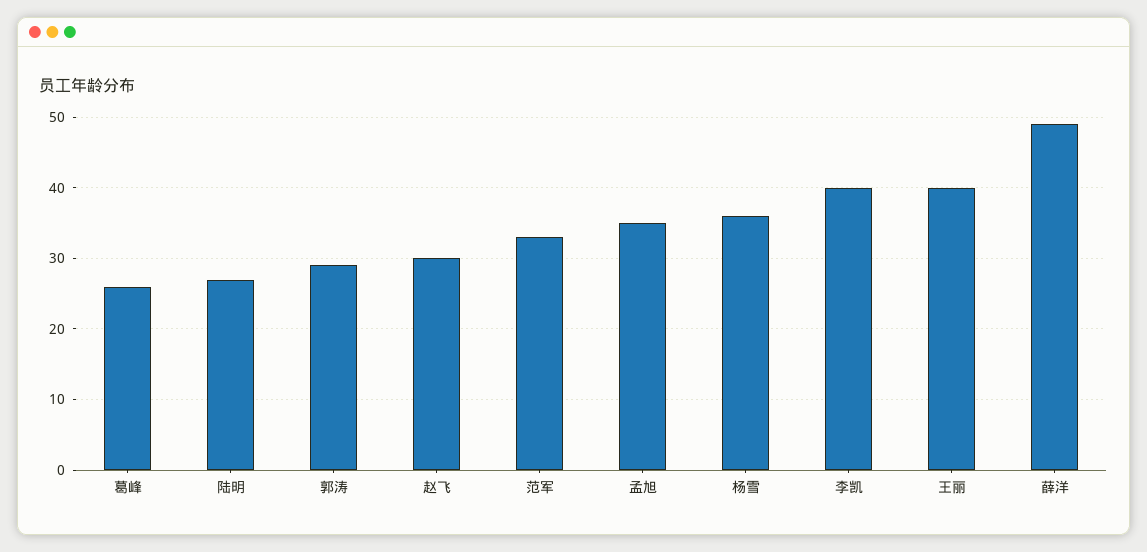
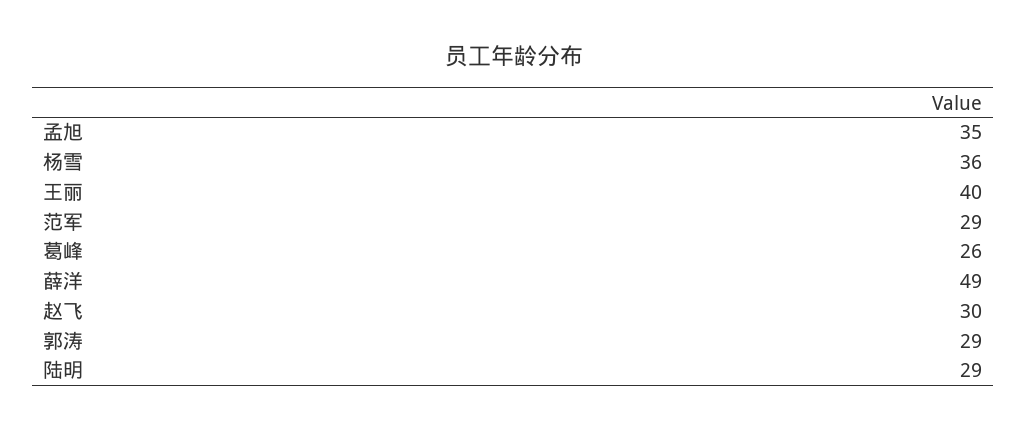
陆明: 27 -> 29
范军: 33 -> 29
李凯: 40 -> none

